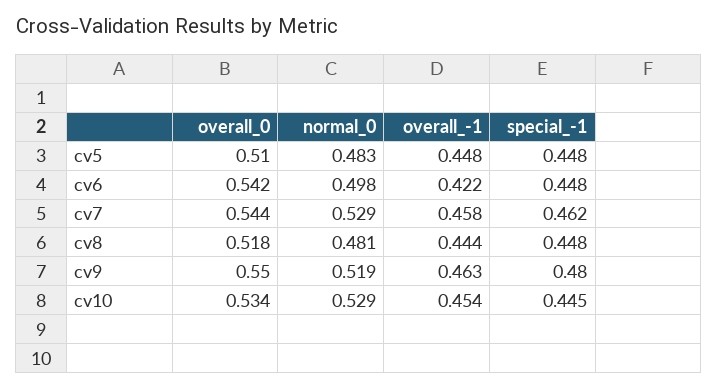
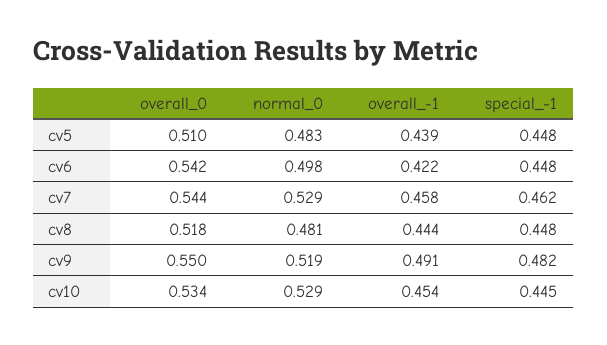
overall_-1, cv5: 0.448 -> 0.439
overall_-1, cv9: 0.463 -> 0.491
special_-1, cv9: 0.48 -> 0.482

